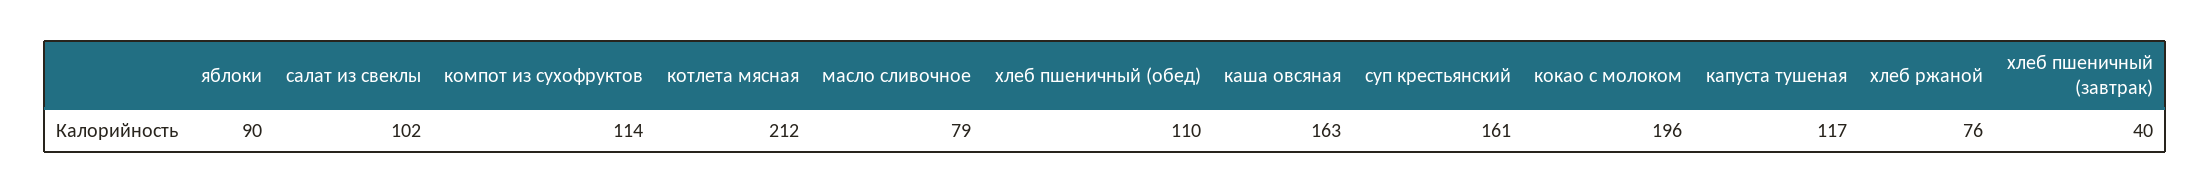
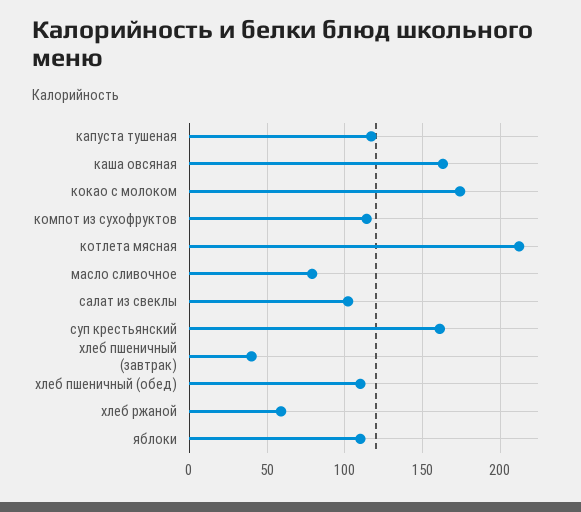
яблоки: 90 -> 110
кокао с молоком: 196 -> 175
хлеб ржаной: 76 -> 60

